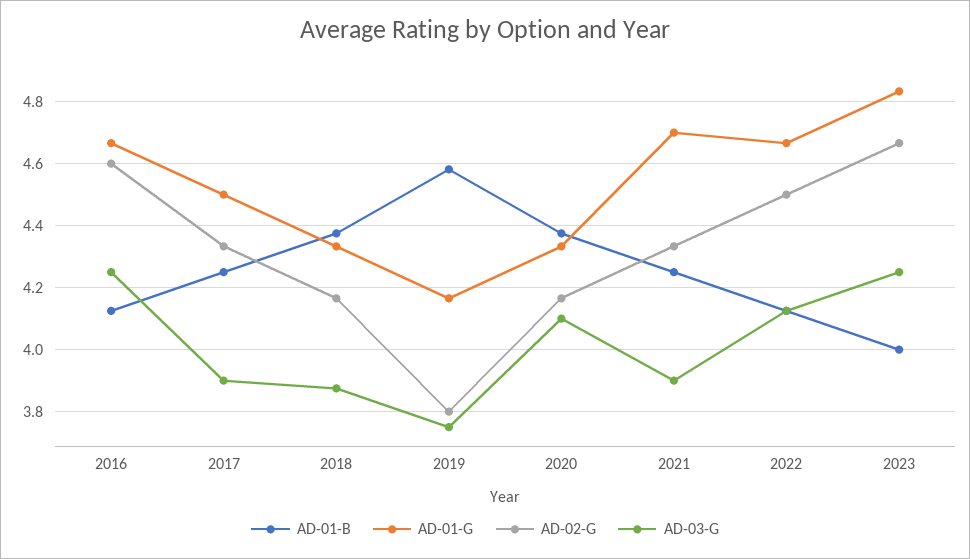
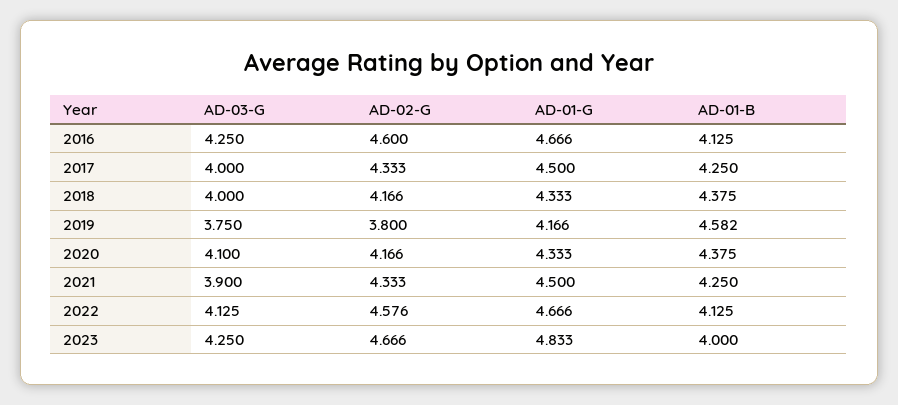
AD-03-G, 2017: 3.9 -> 4
AD-03-G, 2018: 3.88 -> 4
AD-01-G, 2021: 4.7 -> 4.5
AD-02-G, 2022: 4.5 -> 4.576

